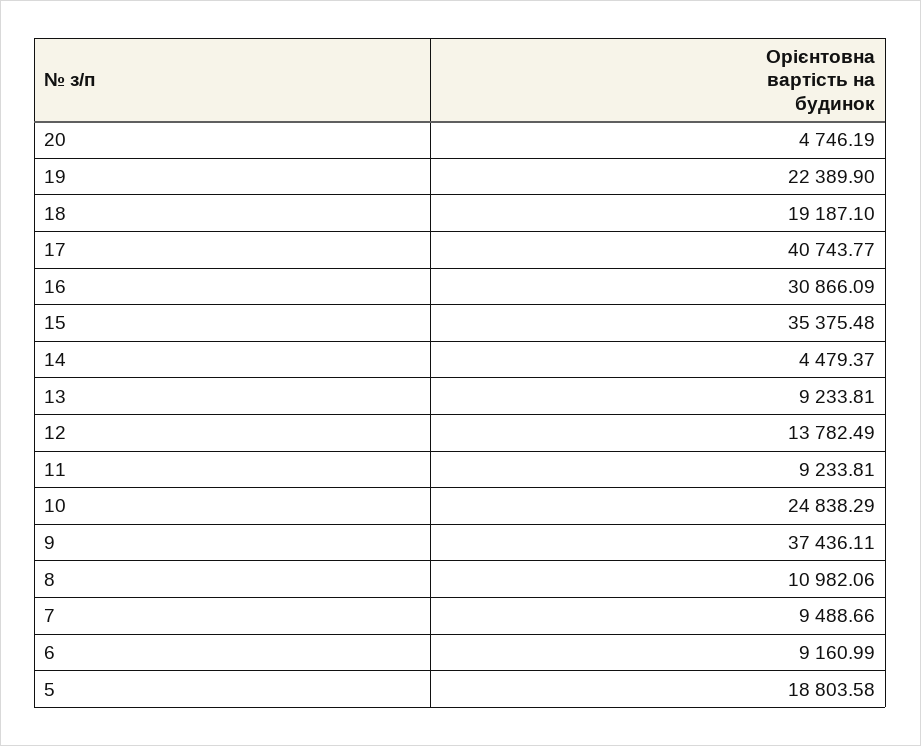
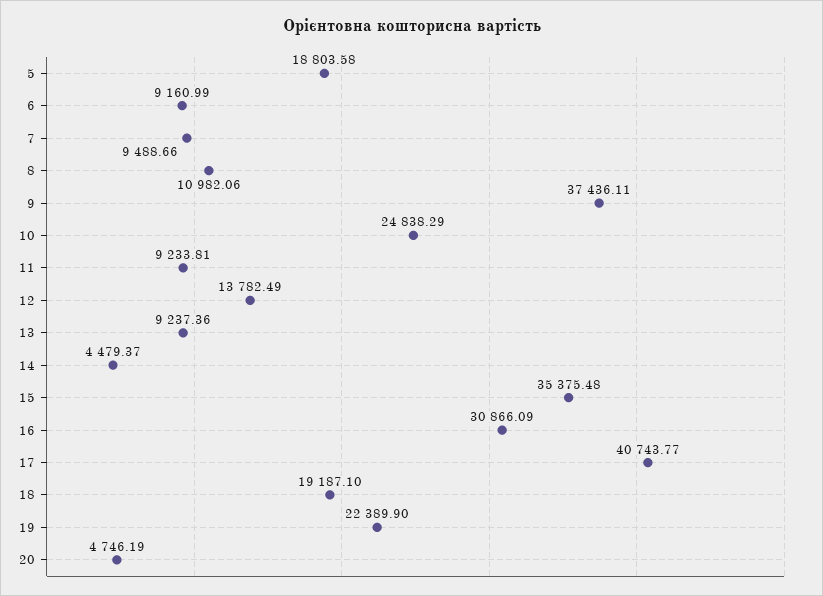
13: 9233.81 -> 9237.36

